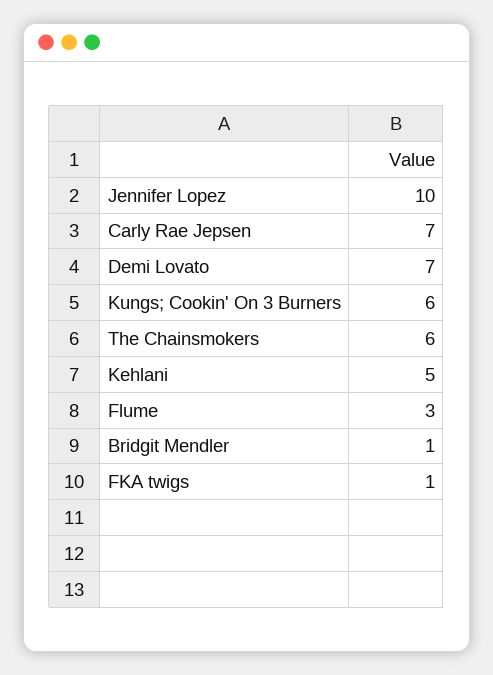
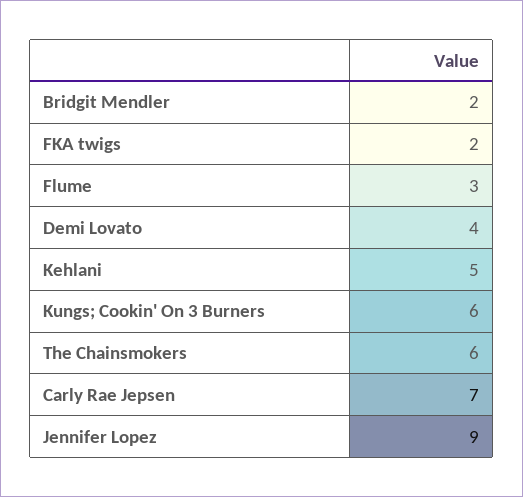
Jennifer Lopez: 10 -> 9
Demi Lovato: 7 -> 4
Bridgit Mendler: 1 -> 2
FKA twigs: 1 -> 2

